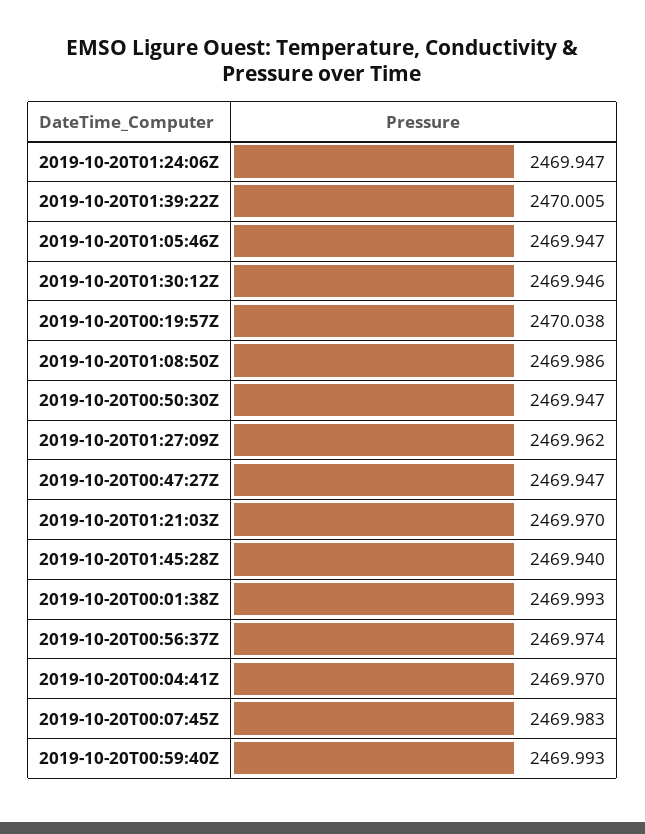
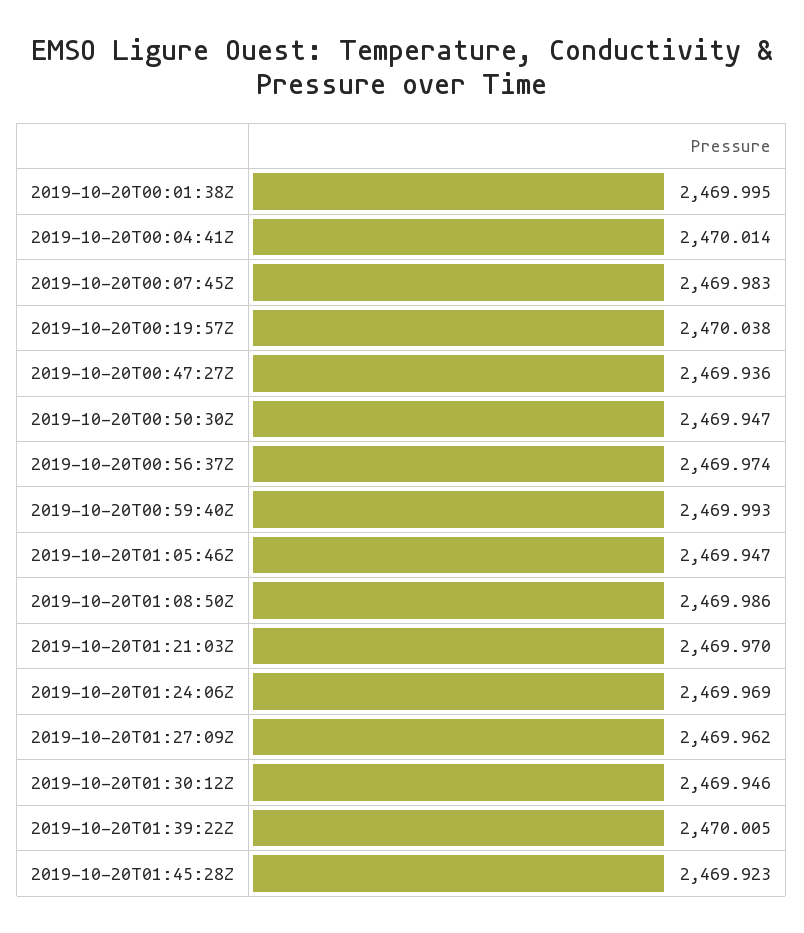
2019-10-20T01:24:06Z: 2469.947 -> 2469.969
2019-10-20T00:47:27Z: 2469.947 -> 2469.936
2019-10-20T01:45:28Z: 2469.94 -> 2469.923
2019-10-20T00:01:38Z: 2469.993 -> 2469.995
2019-10-20T00:04:41Z: 2469.97 -> 2470.014

